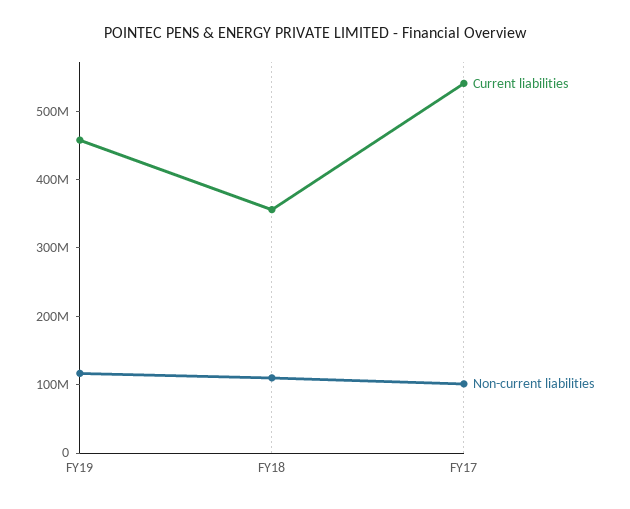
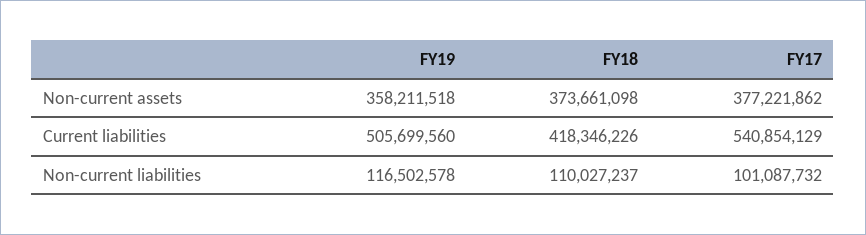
Current liabilities, FY19: 460000000 -> 505699560
Current liabilities, FY18: 360000000 -> 418346226
Non-current assets, FY19: none -> 358211518
Non-current assets, FY18: none -> 373661098
Non-current assets, FY17: none -> 377221862

